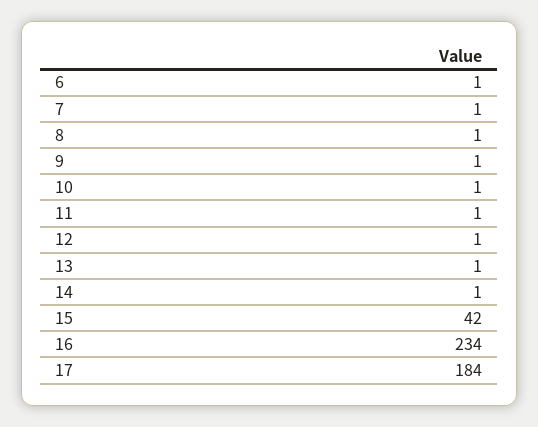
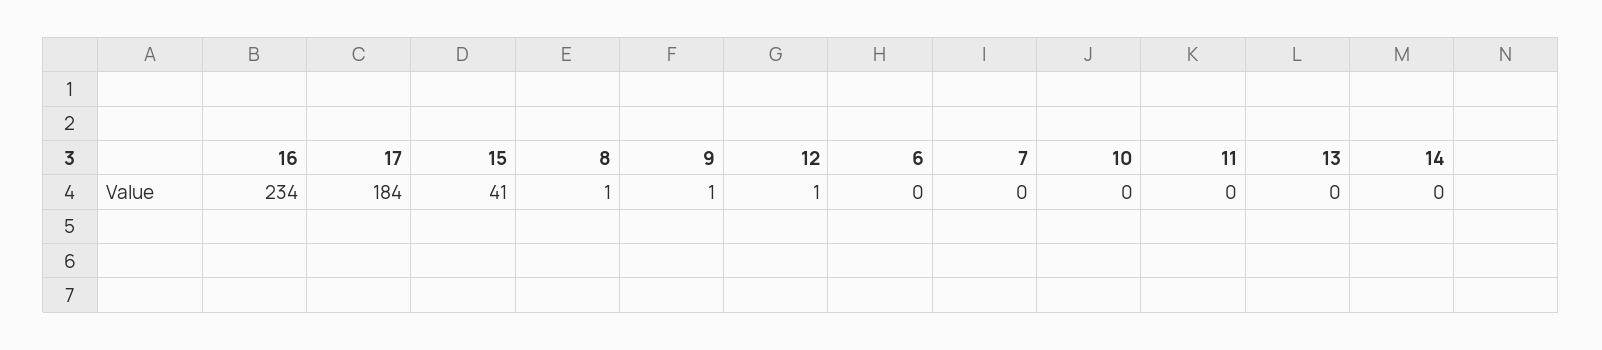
6: 1 -> 0
7: 1 -> 0
10: 1 -> 0
11: 1 -> 0
13: 1 -> 0
14: 1 -> 0
15: 42 -> 41

